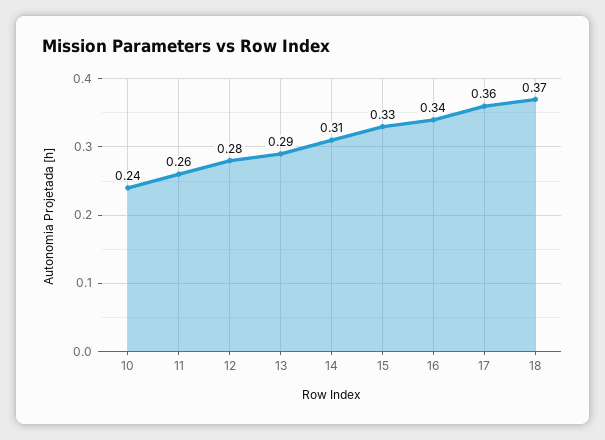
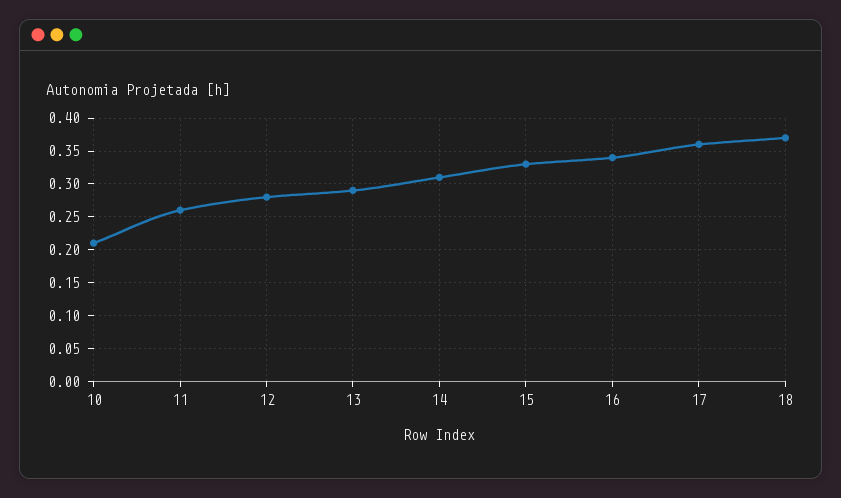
10: 0.24 -> 0.21

